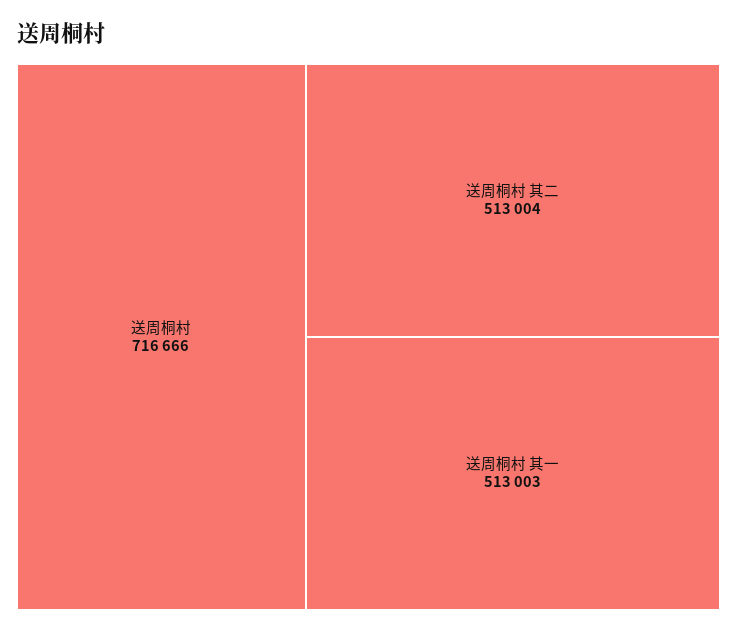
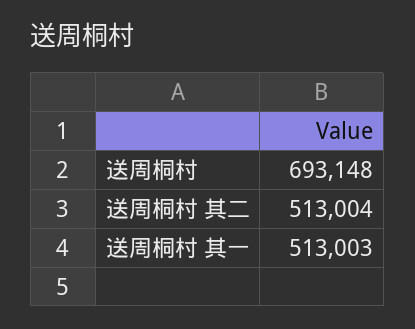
送周桐村: 716666 -> 693148

